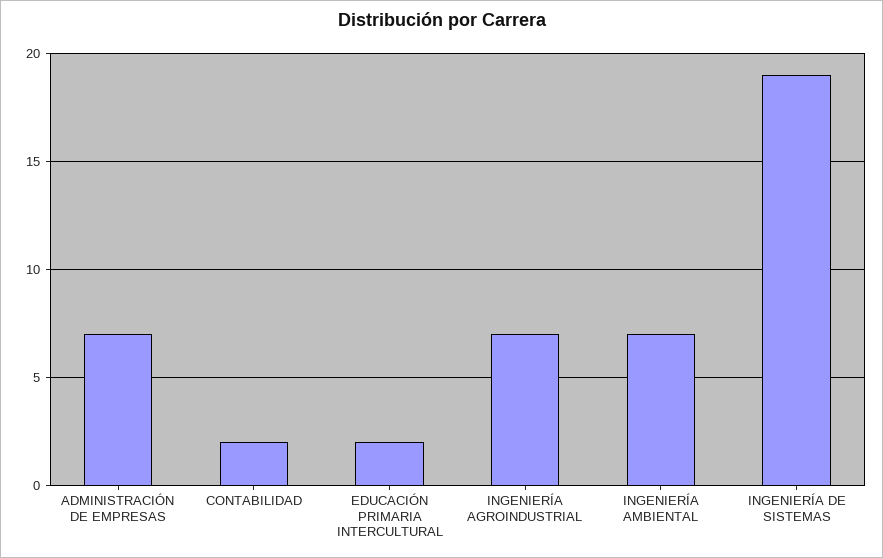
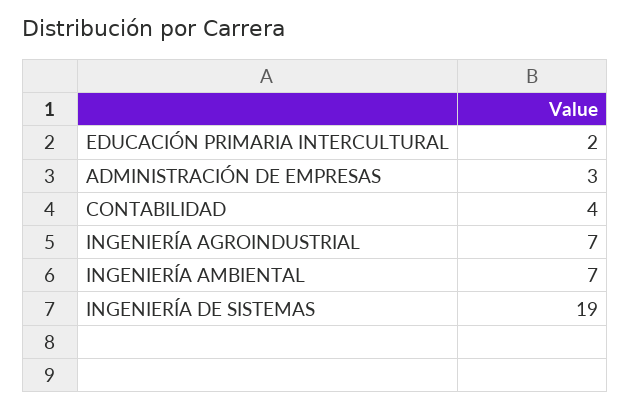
ADMINISTRACIÓN DE EMPRESAS: 7 -> 3
CONTABILIDAD: 2 -> 4

